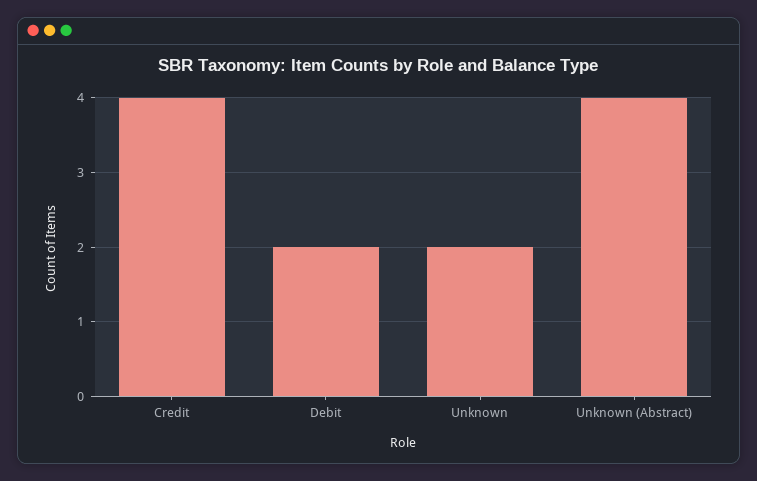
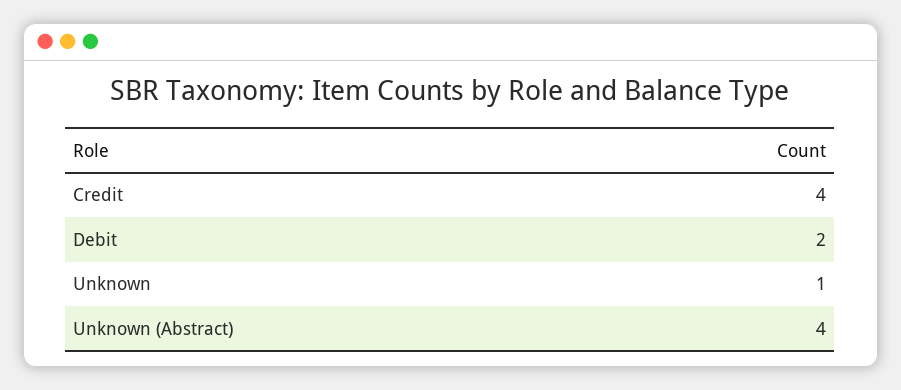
Unknown: 2 -> 1

